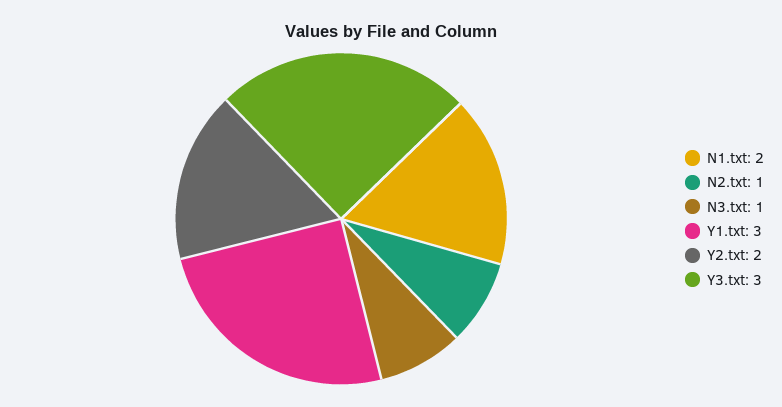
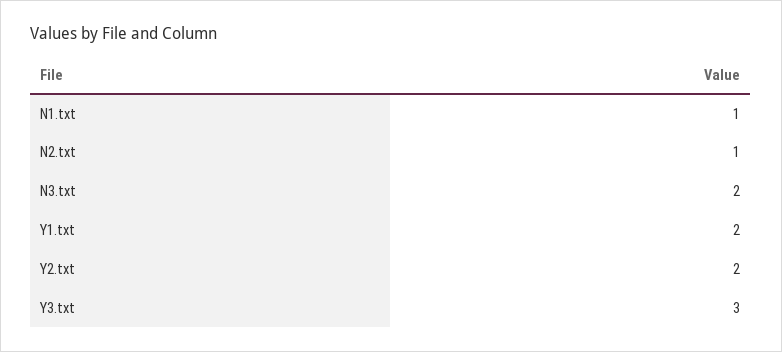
N1.txt: 2 -> 1
N3.txt: 1 -> 2
Y1.txt: 3 -> 2

